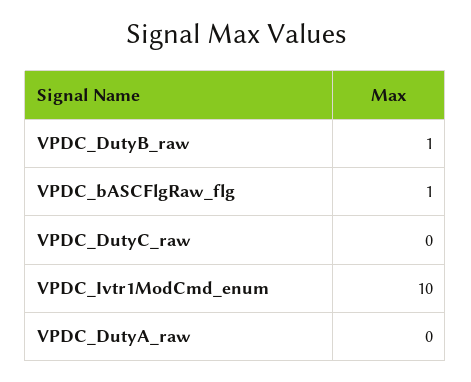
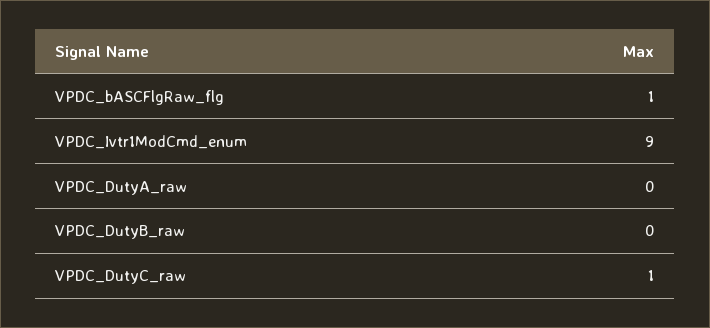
VPDC_DutyB_raw: 1 -> 0
VPDC_DutyC_raw: 0 -> 1
VPDC_Ivtr1ModCmd_enum: 10 -> 9

